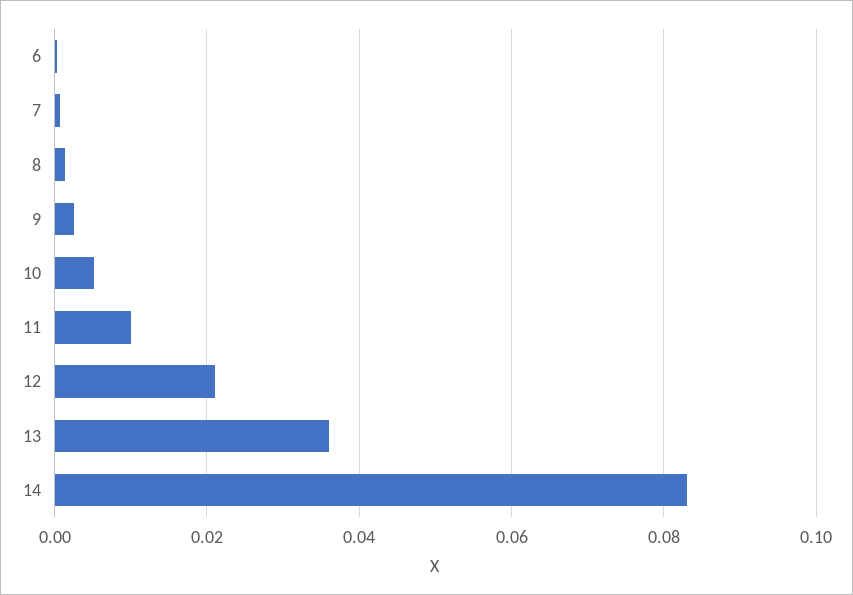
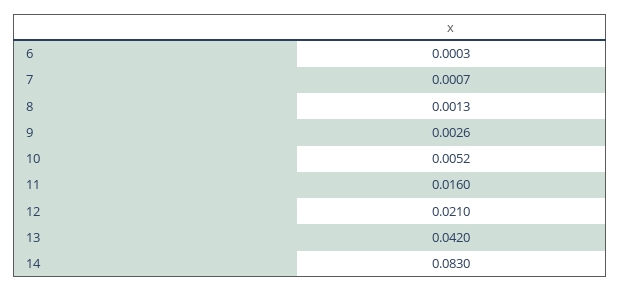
11: 0.01 -> 0.016
13: 0.036 -> 0.042

